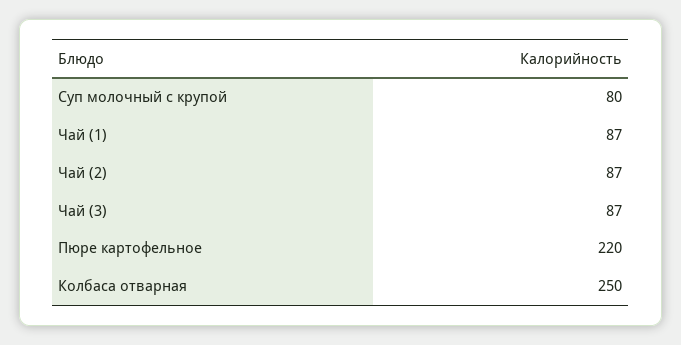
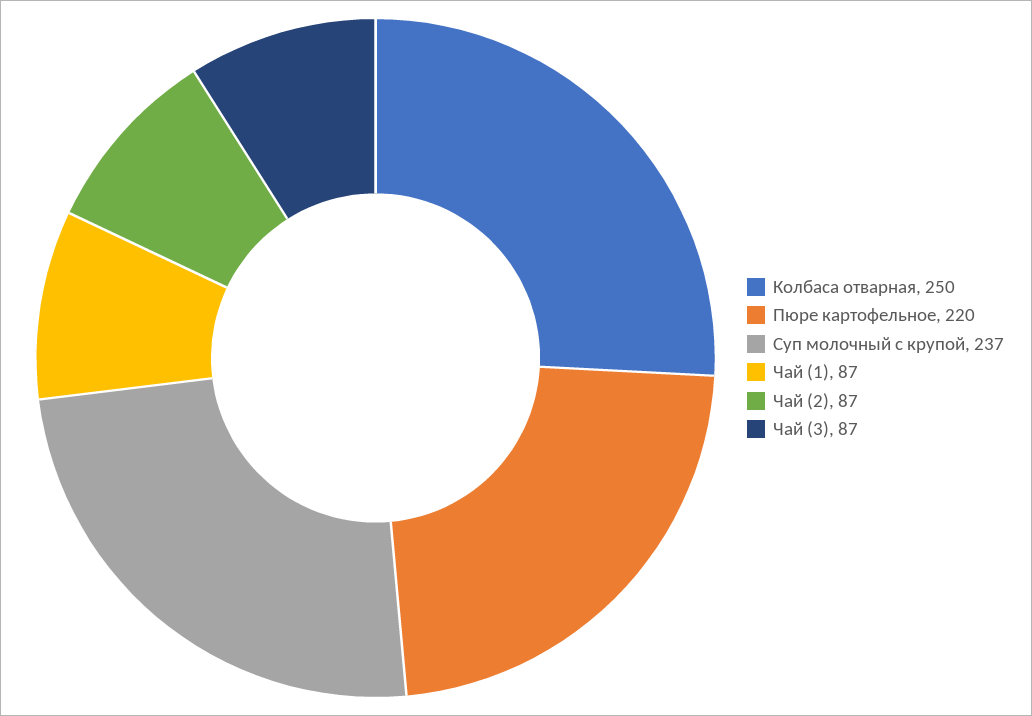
Суп молочный с крупой: 80 -> 237

